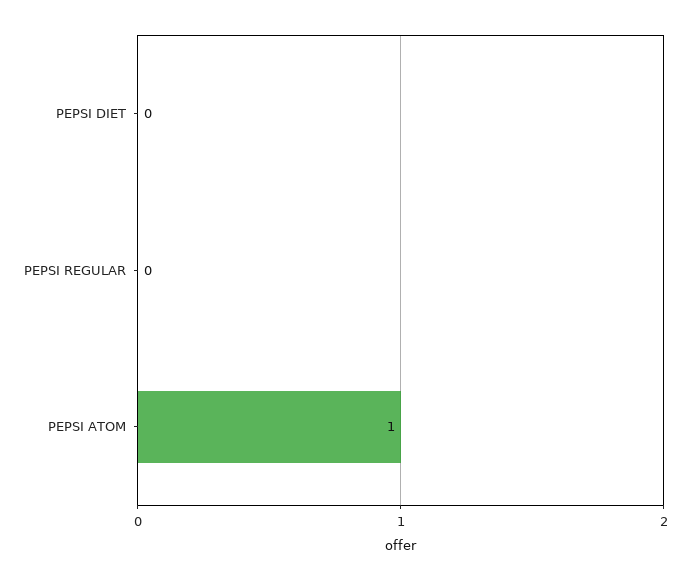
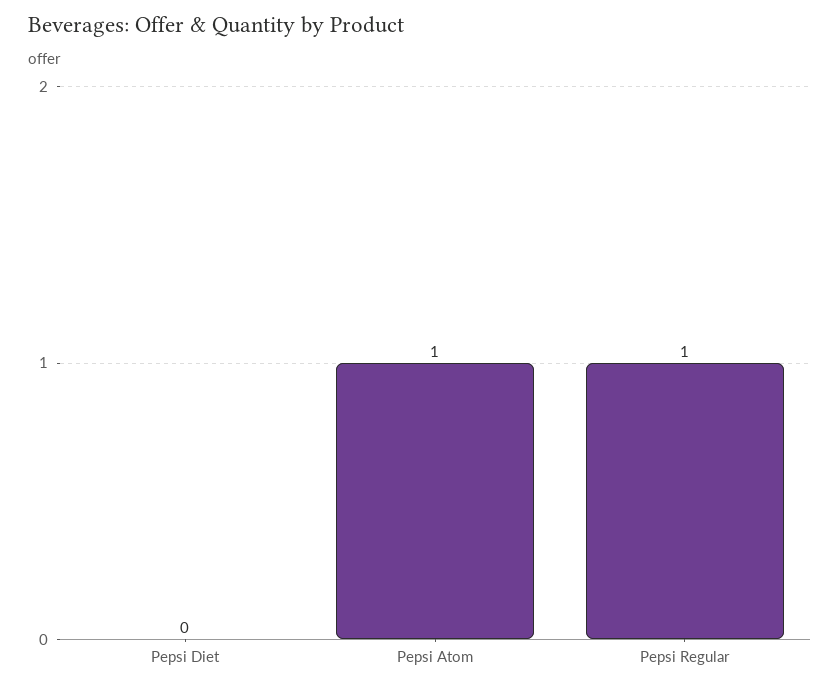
PEPSI REGULAR: 0 -> 1

